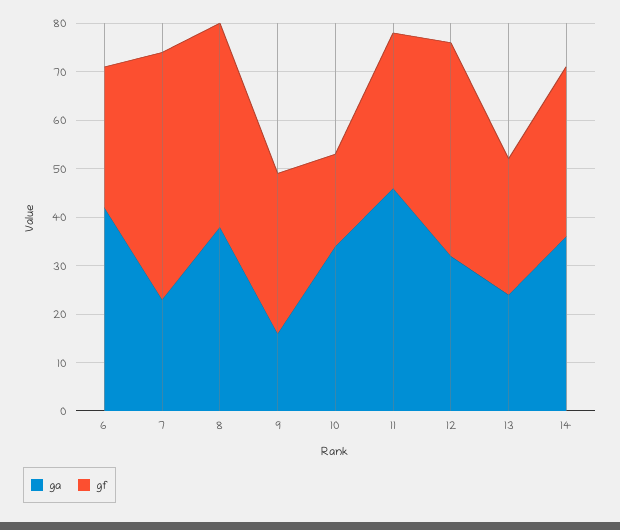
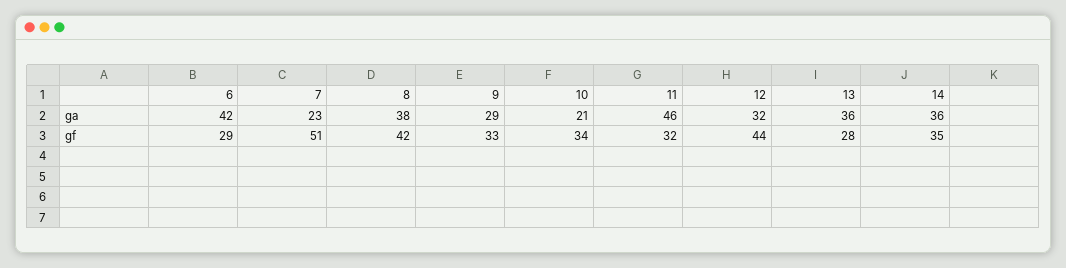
ga, 9: 15 -> 29
ga, 10: 35 -> 21
gf, 10: 20 -> 34
ga, 13: 25 -> 36

